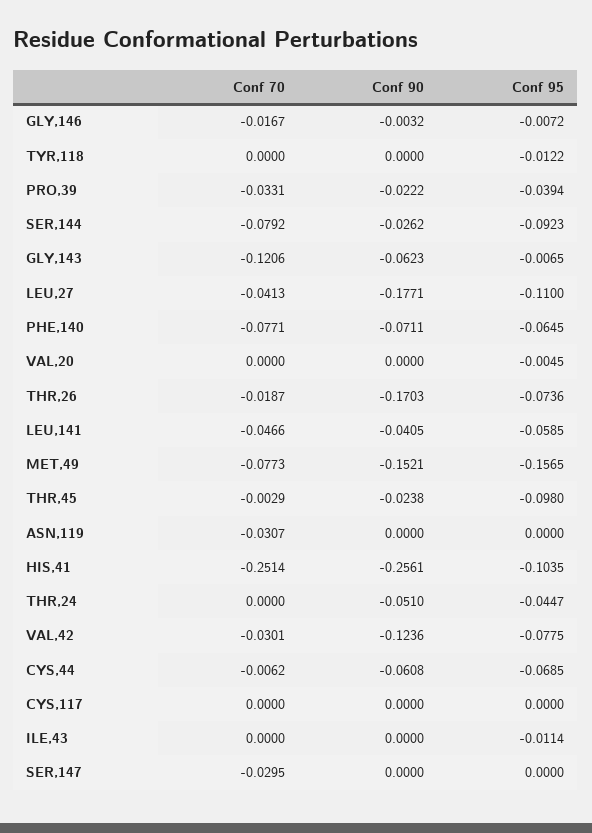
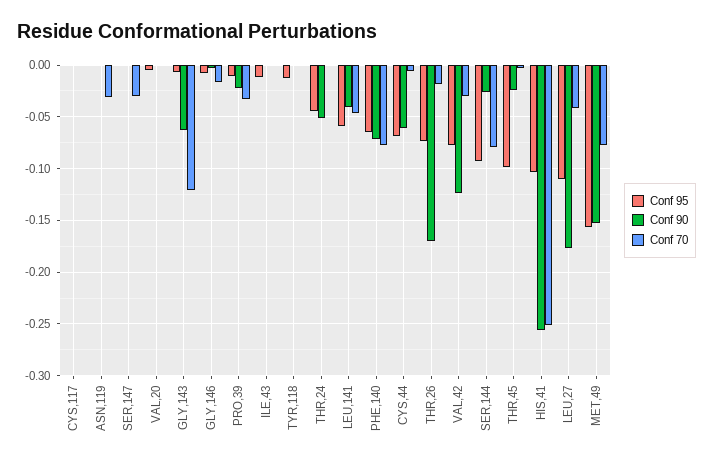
Conf 95, PRO,39: -0.0394 -> -0.01

